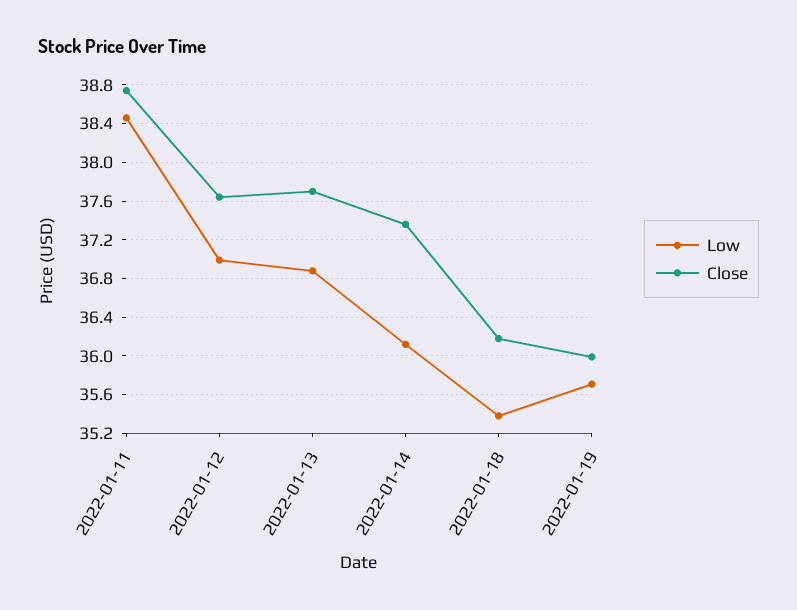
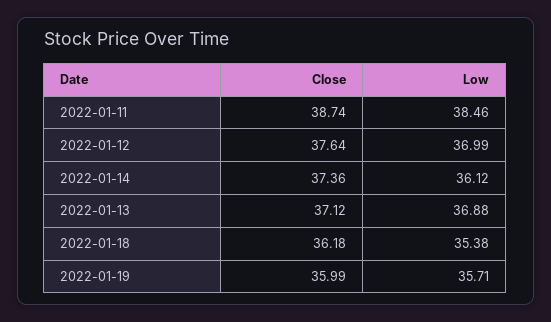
Close, 2022-01-13: 37.7 -> 37.12

